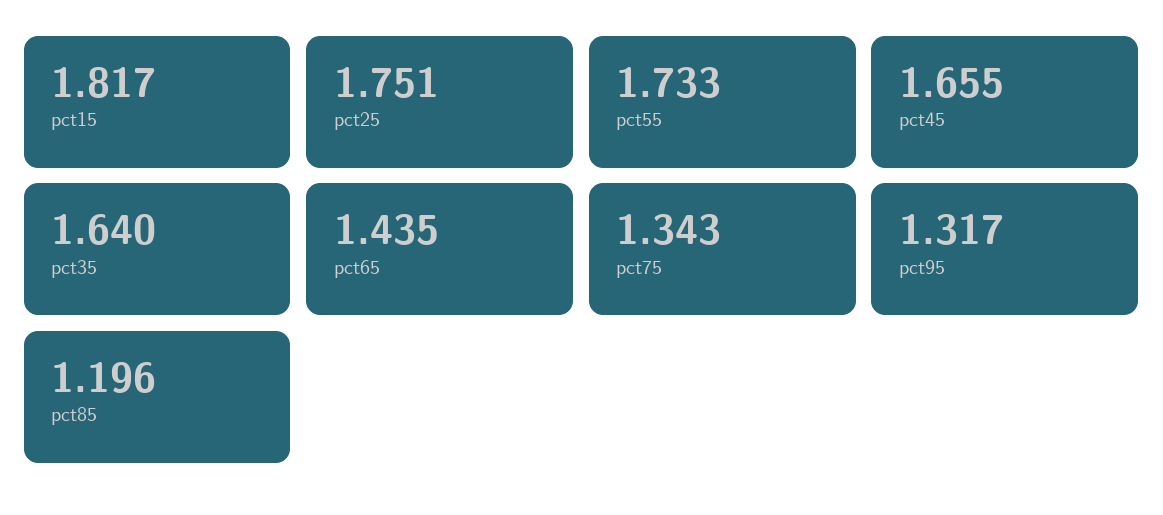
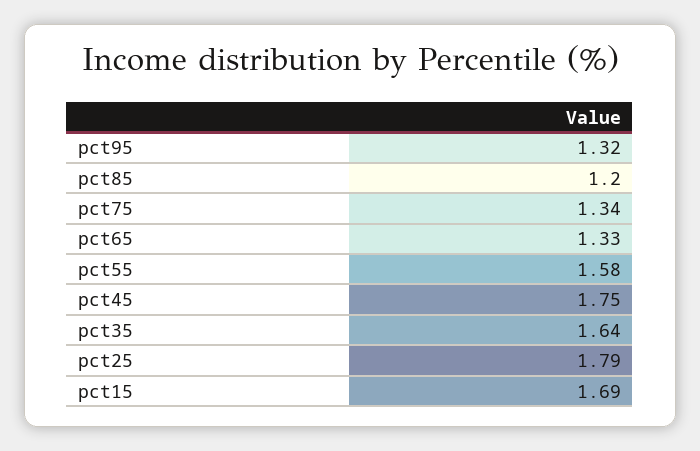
pct15: 1.817 -> 1.69
pct25: 1.751 -> 1.79
pct55: 1.733 -> 1.58
pct45: 1.655 -> 1.75
pct65: 1.435 -> 1.33

